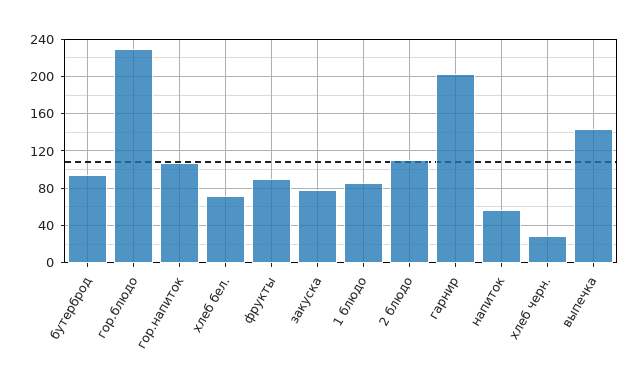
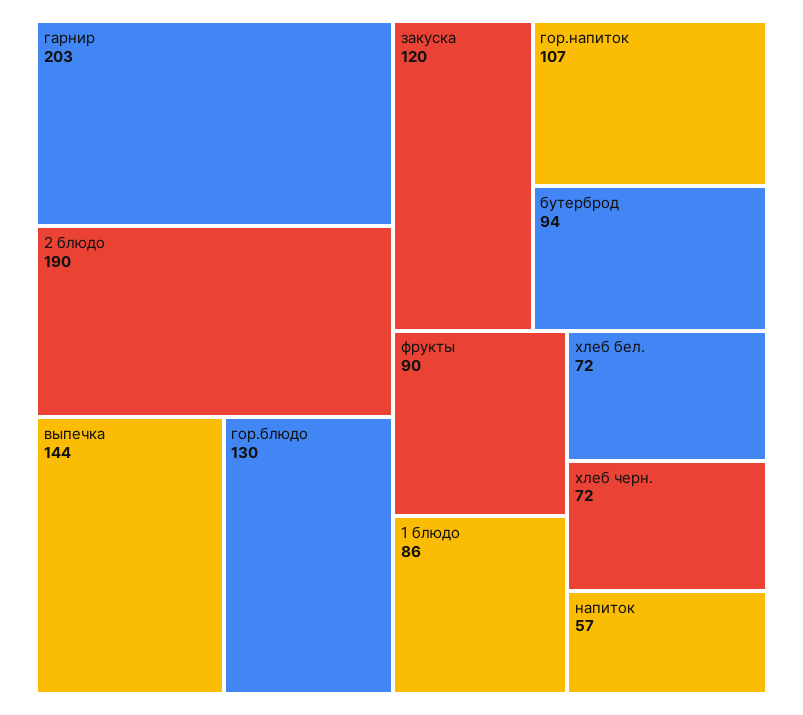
гор.блюдо: 230 -> 130
закуска: 80 -> 120
2 блюдо: 110 -> 190
хлеб черн.: 30 -> 72

